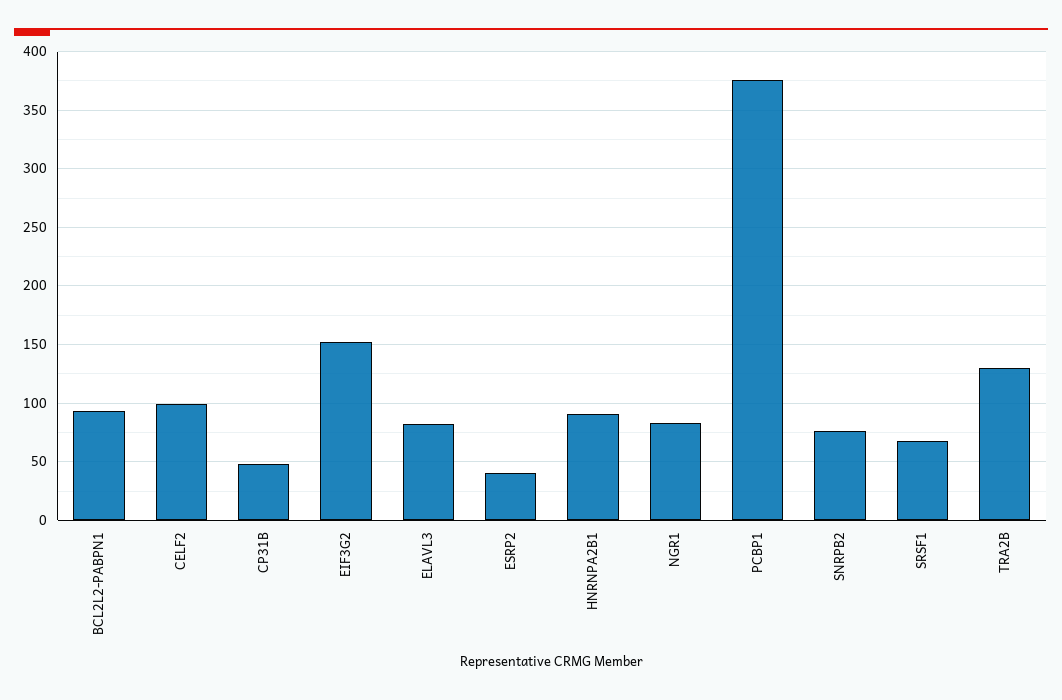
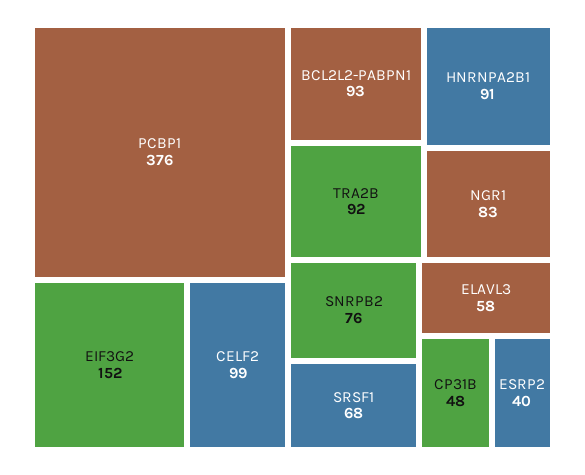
ELAVL3: 80 -> 58
TRA2B: 130 -> 92

